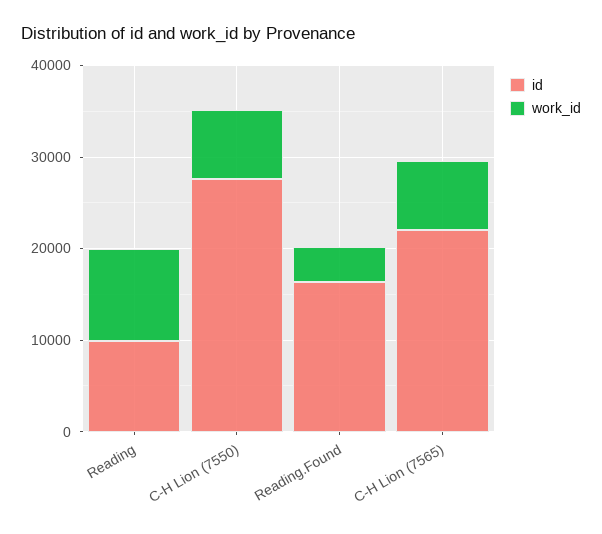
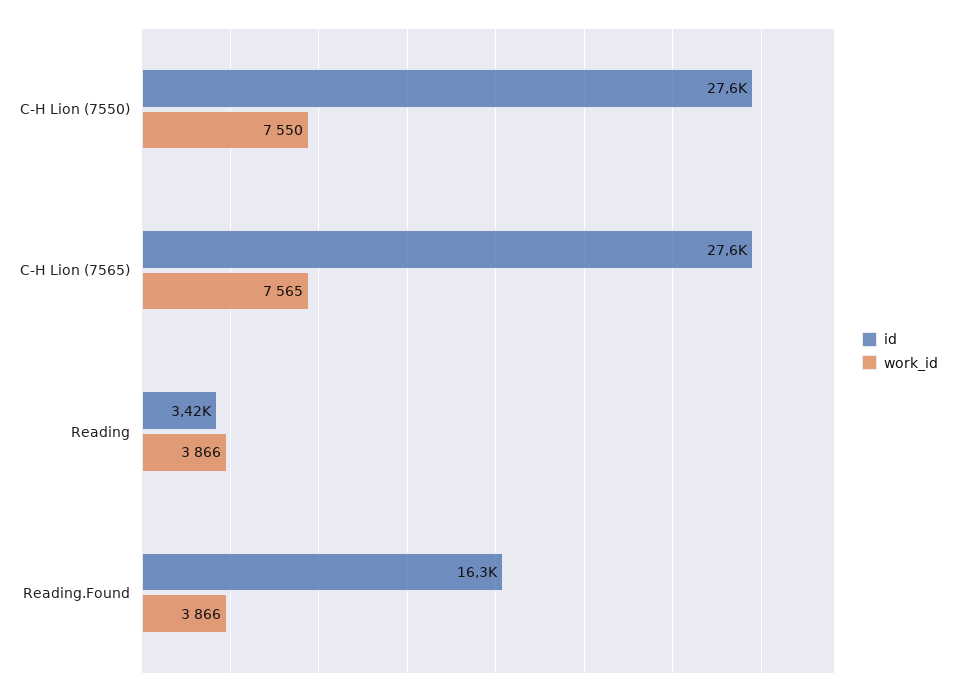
id, Reading: 10000 -> 3420
work_id, Reading: 10000 -> 3866
id, C-H Lion (7565): 22000 -> 27600

